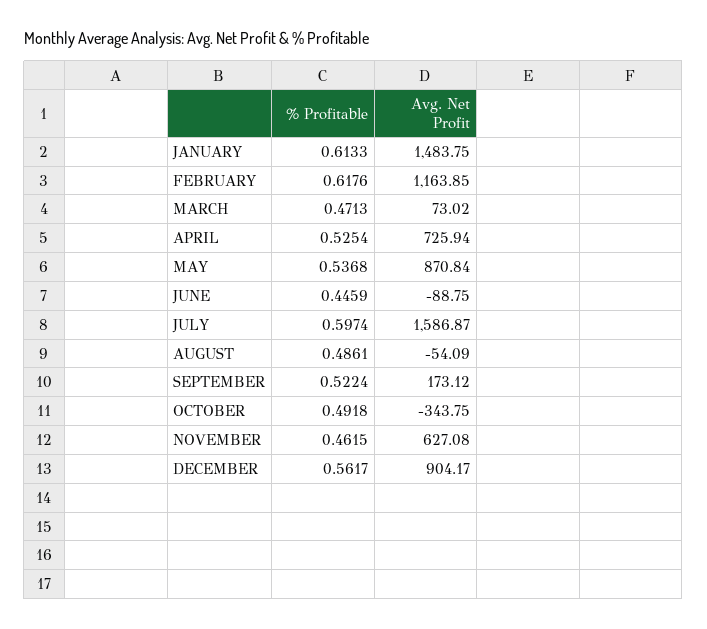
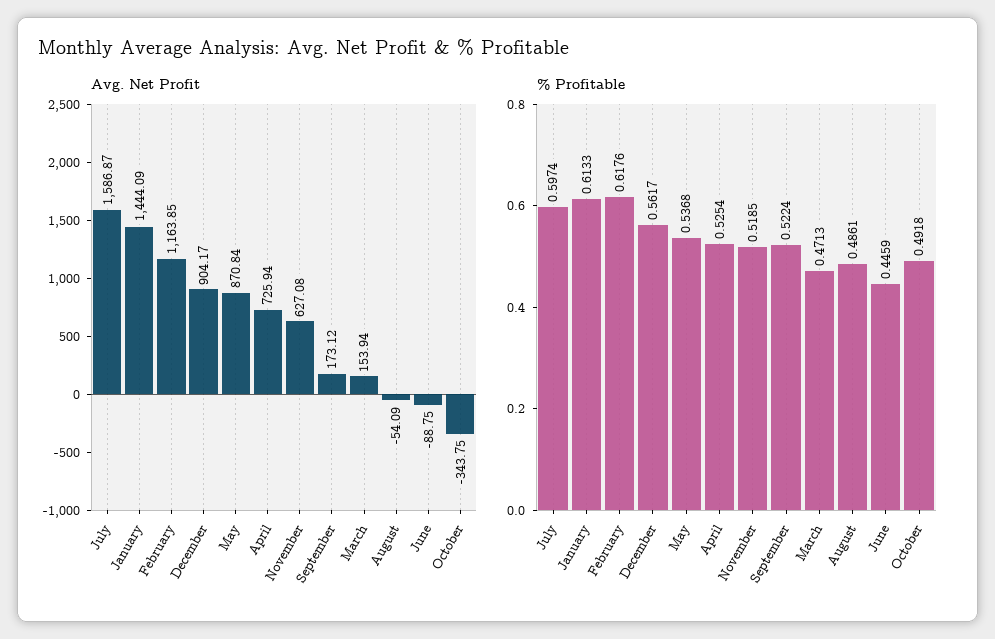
Avg. Net Profit, JANUARY: 1483.75 -> 1444.09
Avg. Net Profit, MARCH: 73.02 -> 153.94
% Profitable, NOVEMBER: 0.4615 -> 0.5185

